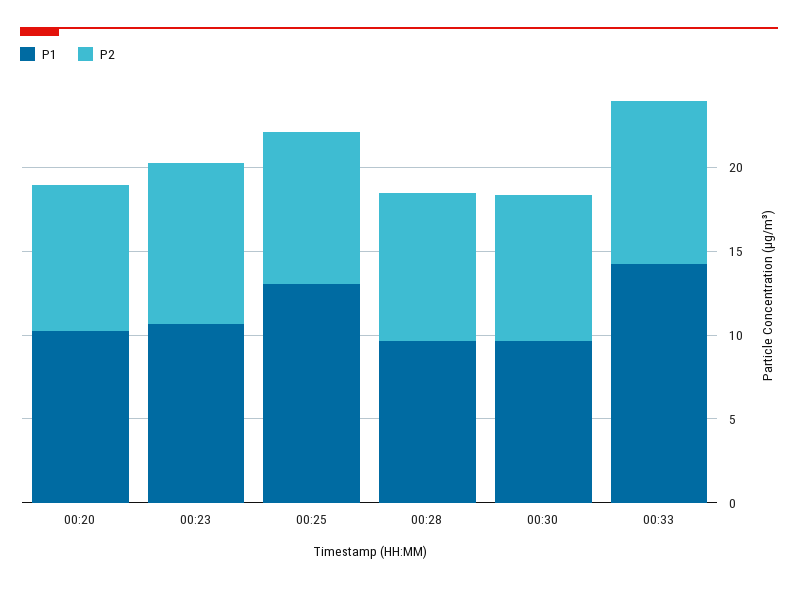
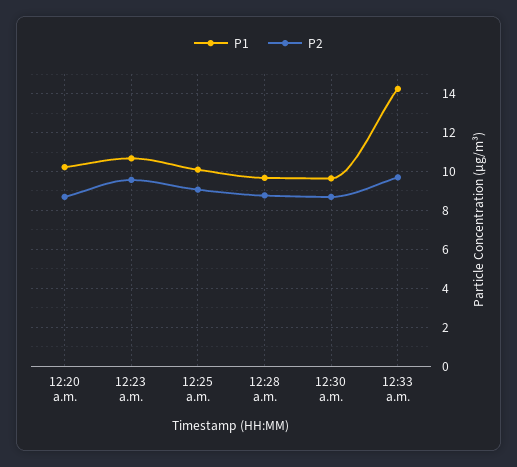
P1, 00:25: 13 -> 10

